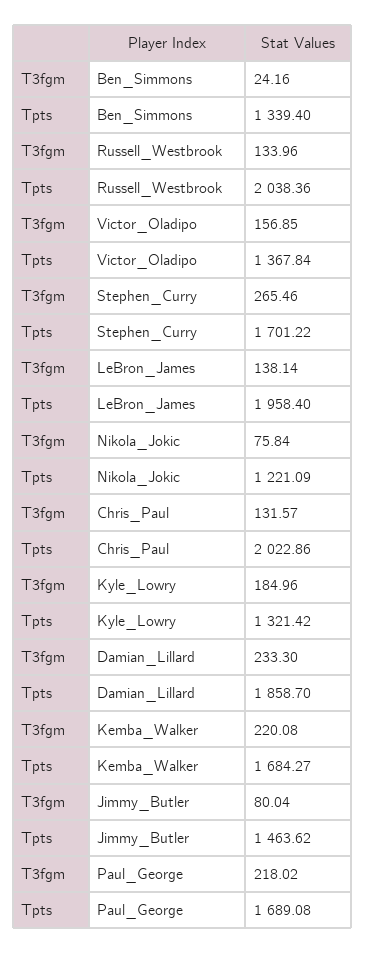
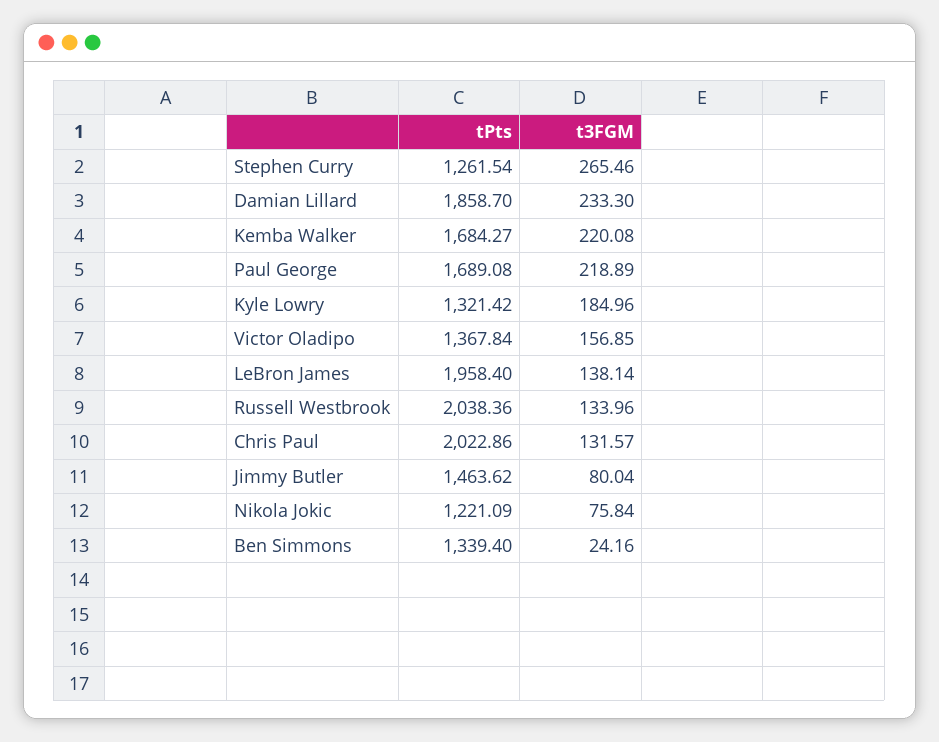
Tpts, Stephen_Curry: 1701.22 -> 1261.54
T3fgm, Paul_George: 218.02 -> 218.89

